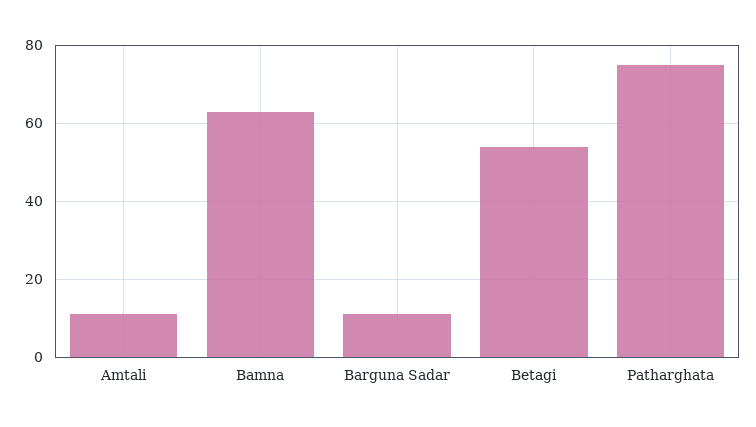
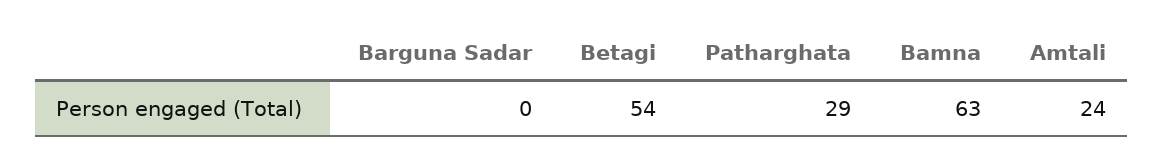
Amtali: 10 -> 24
Barguna Sadar: 10 -> 0
Patharghata: 75 -> 29

